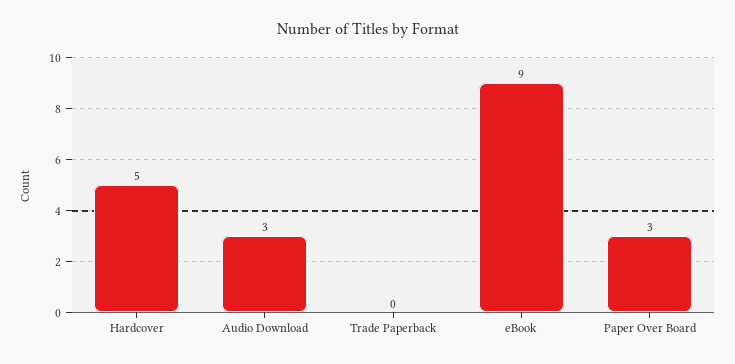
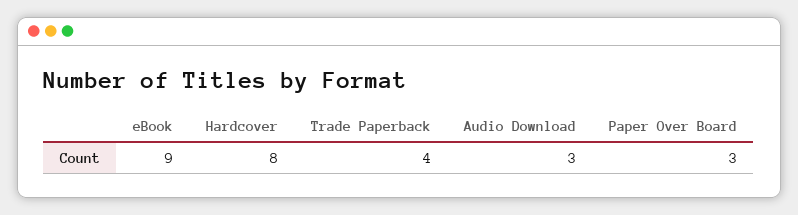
Hardcover: 5 -> 8
Trade Paperback: 0 -> 4

